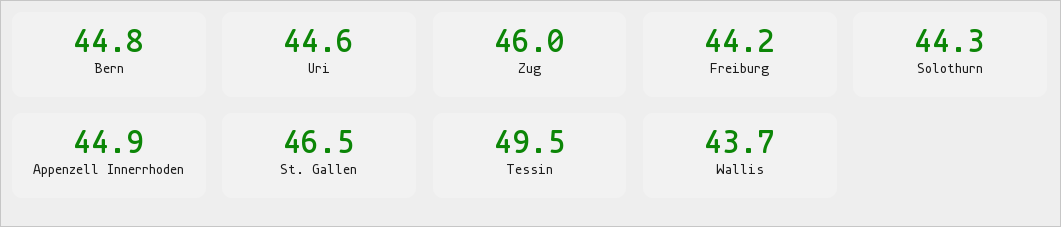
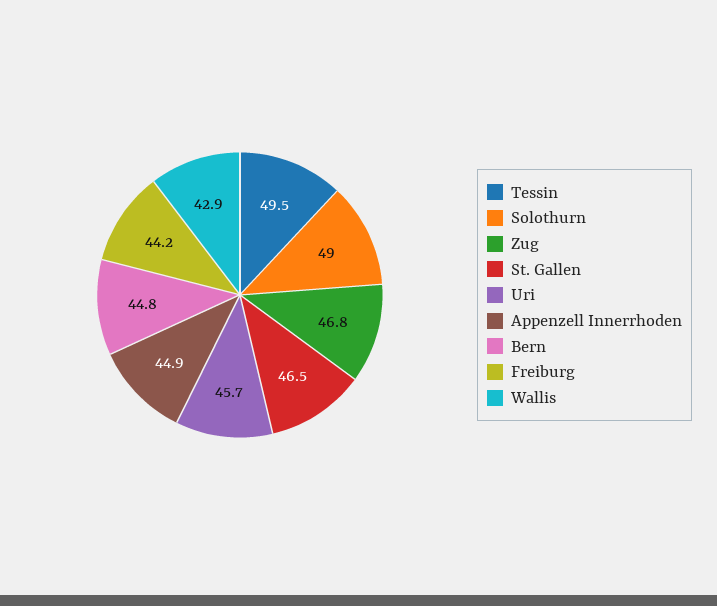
Uri: 44.6 -> 45.7
Zug: 46 -> 46.8
Solothurn: 44.3 -> 49
Wallis: 43.7 -> 42.9

